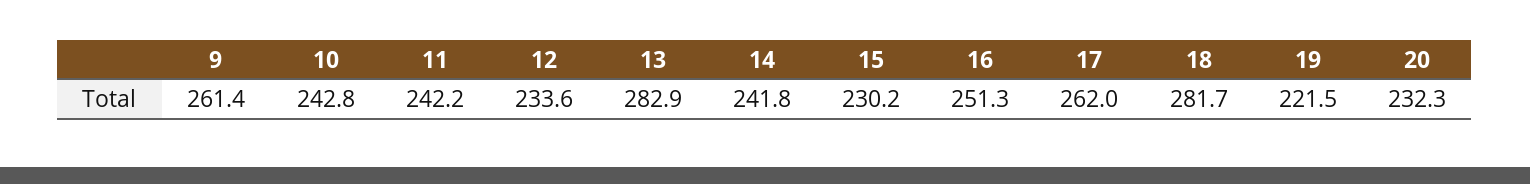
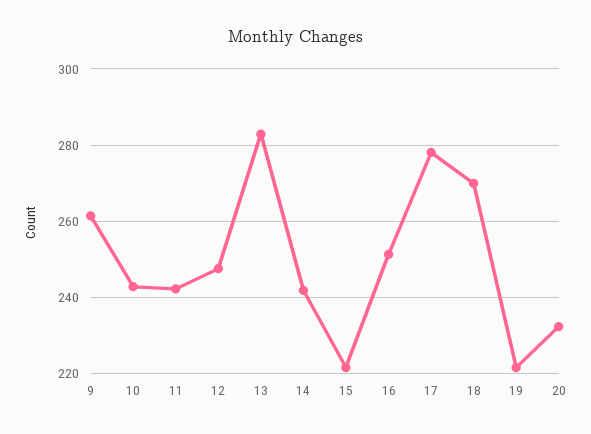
12: 233.6 -> 248
15: 230.2 -> 222
17: 262 -> 278
18: 281.7 -> 270

